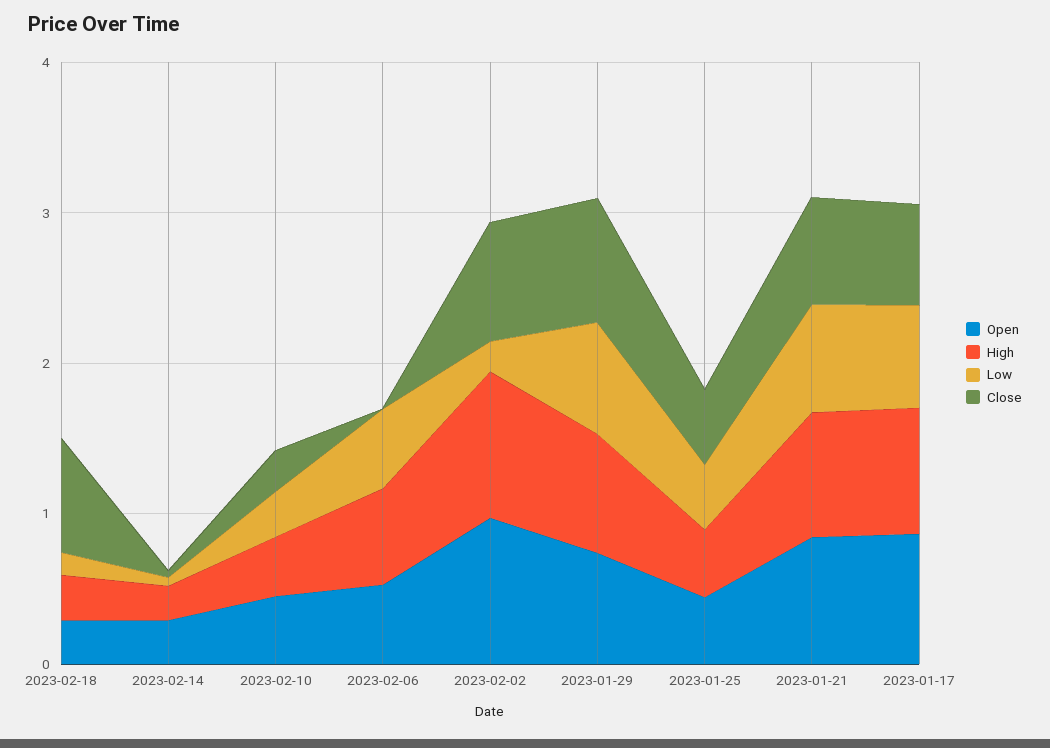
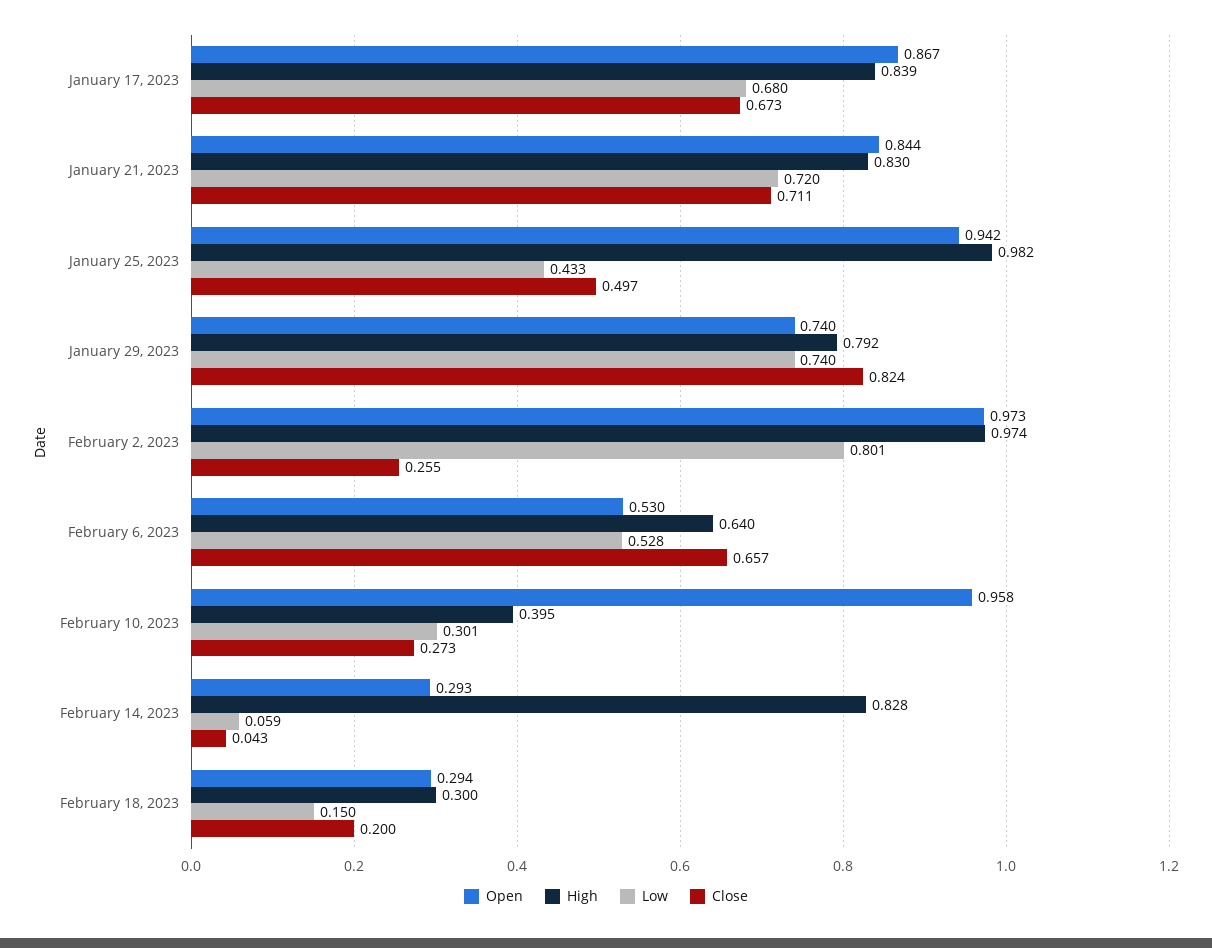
Close, 2023-02-18: 0.8 -> 0.2
High, 2023-02-14: 0.2 -> 0.828
Open, 2023-02-10: 0.4 -> 0.958
Close, 2023-02-06: 0 -> 0.657
Low, 2023-02-02: 0.2 -> 0.801
Close, 2023-02-02: 0.8 -> 0.255
Open, 2023-01-25: 0.4 -> 0.942
High, 2023-01-25: 0.4 -> 0.982

